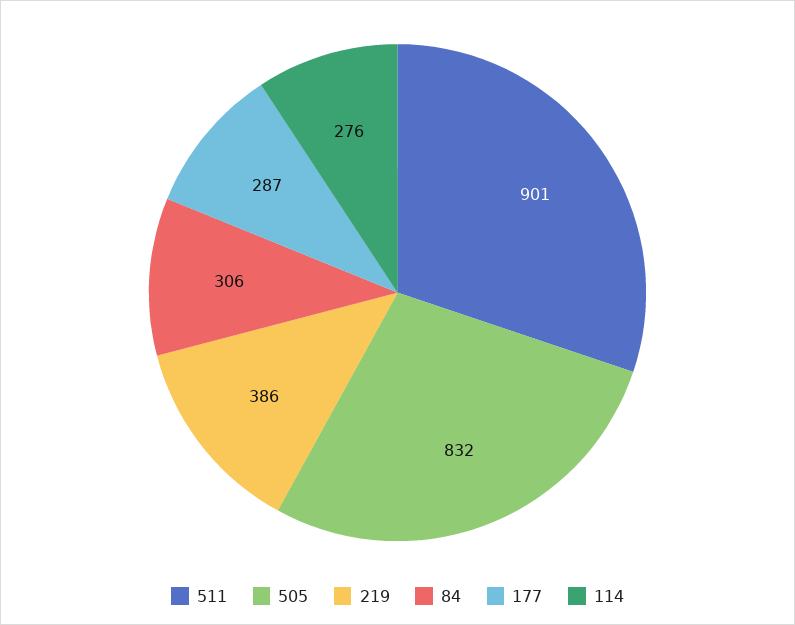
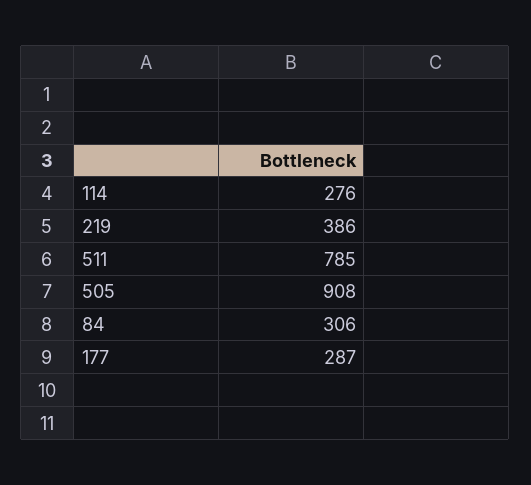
511: 901 -> 785
505: 832 -> 908

